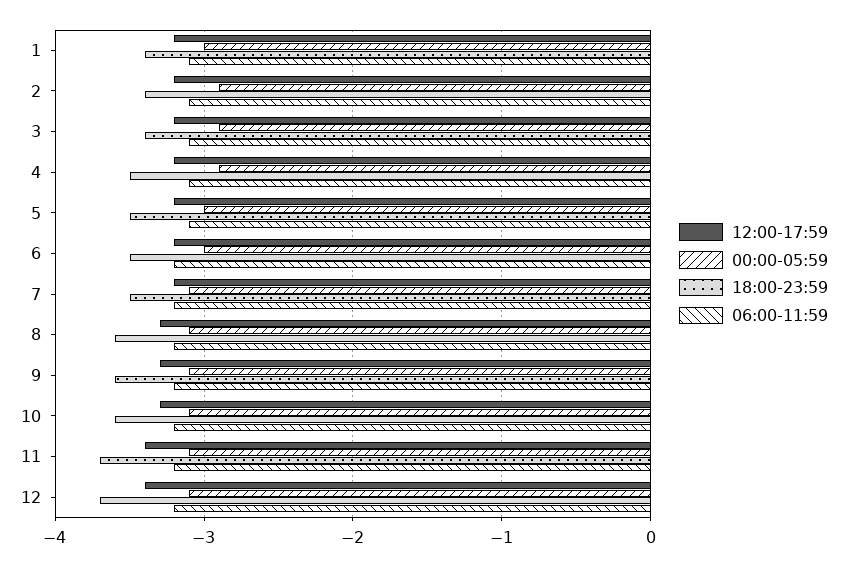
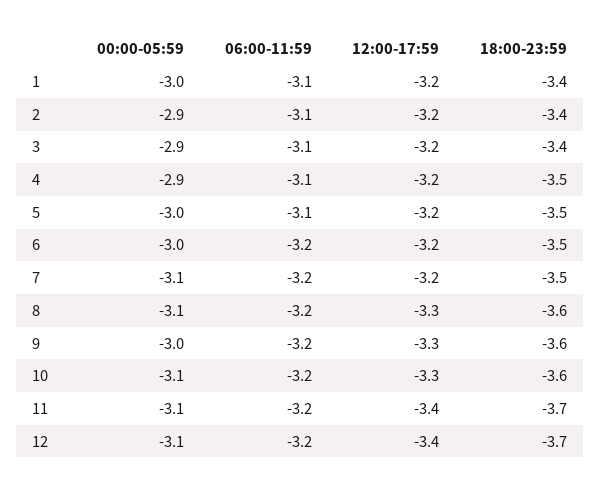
00:00-05:59, 9: -3.1 -> -3

